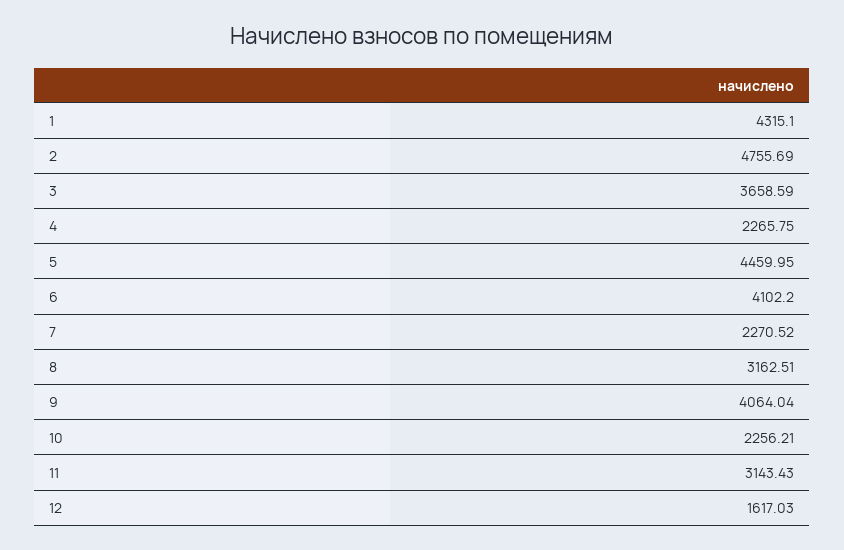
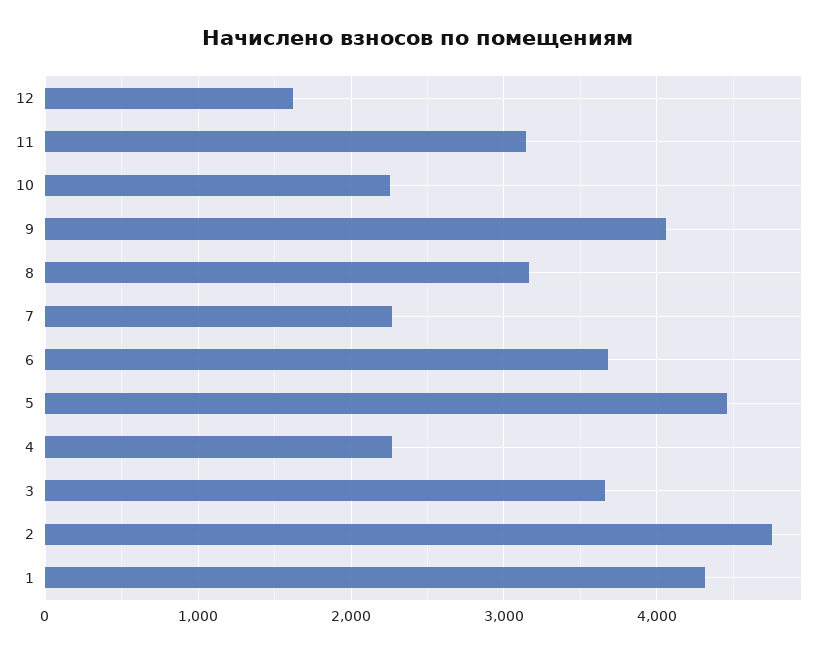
6: 4102.2 -> 3700

